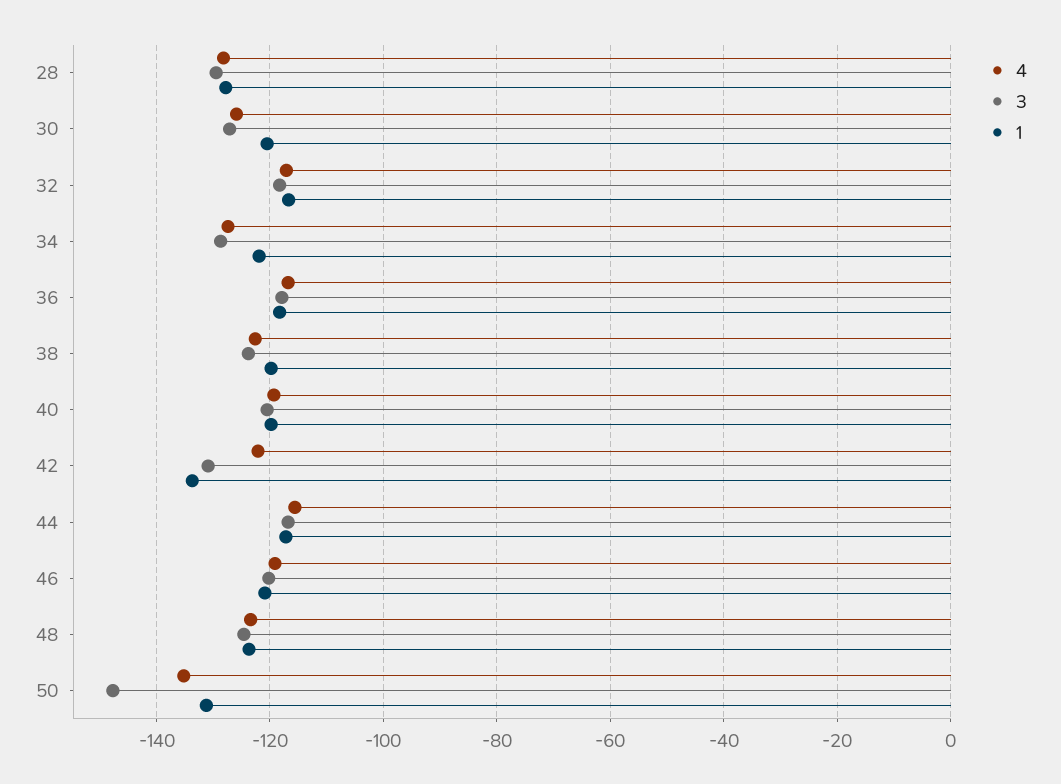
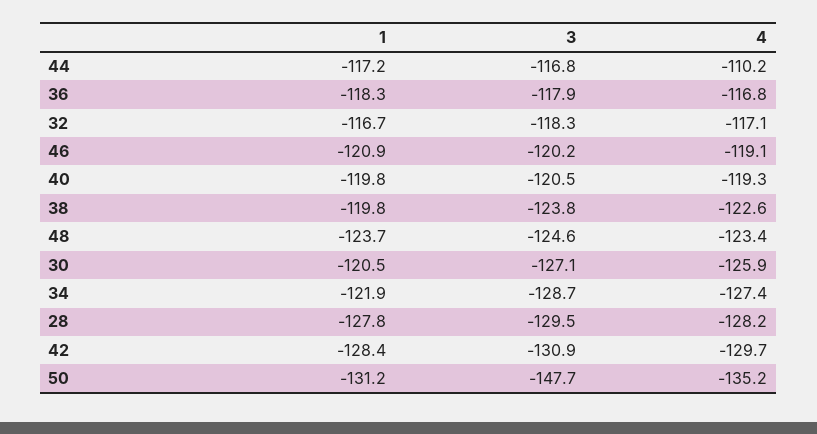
4, 42: -122 -> -129.7
1, 42: -134 -> -128.4
4, 44: -116 -> -110.2

